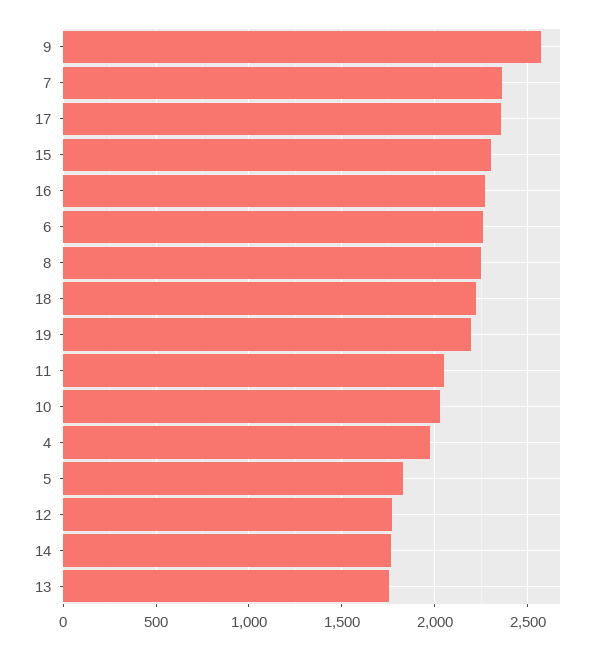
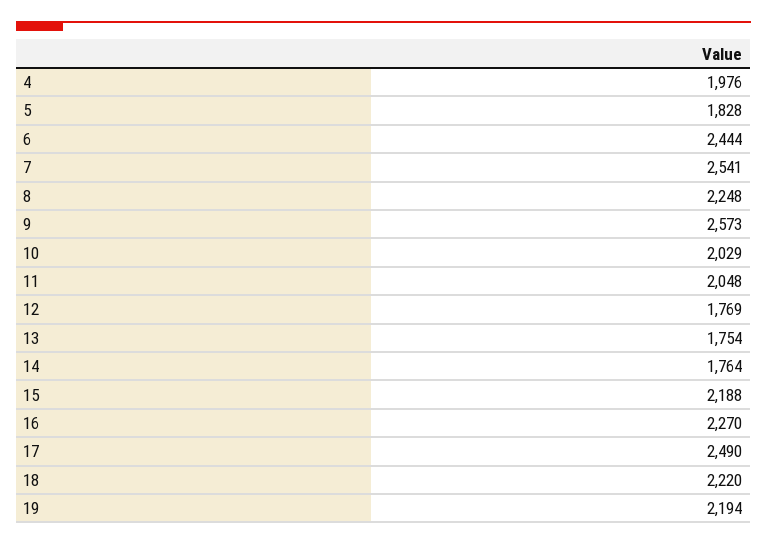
7: 2350 -> 2541
17: 2350 -> 2490
15: 2300 -> 2188
6: 2250 -> 2444

